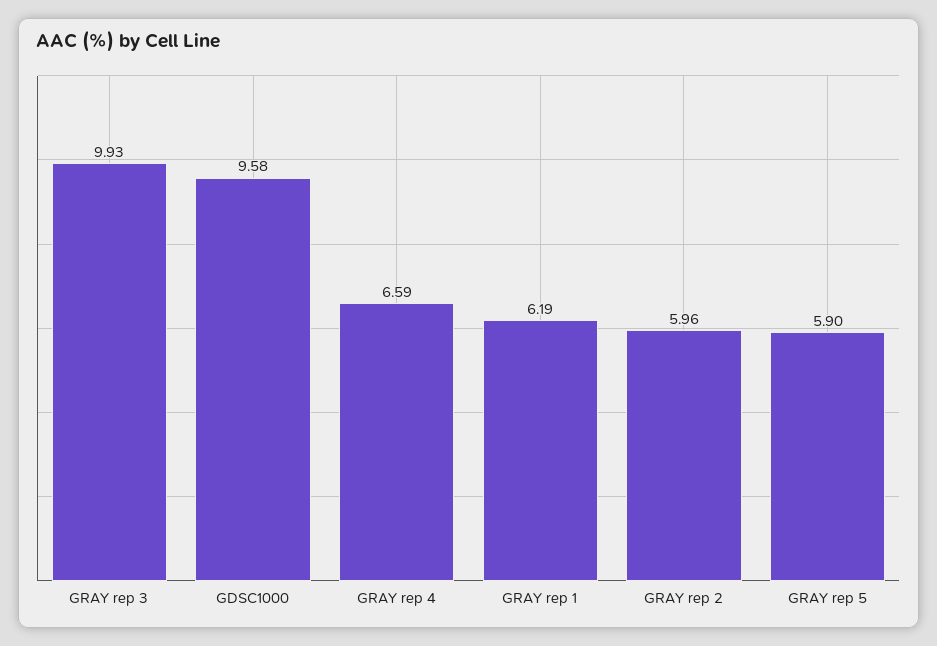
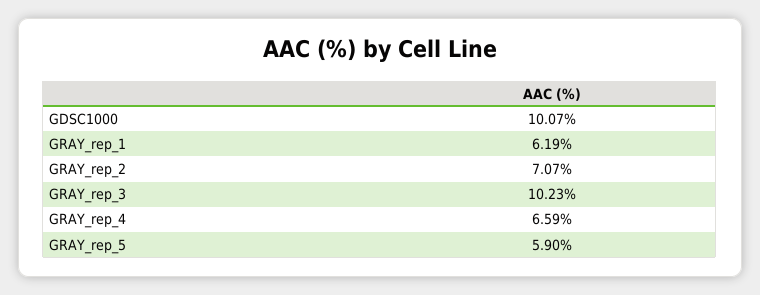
GRAY rep 3: 9.93 -> 10.23
GDSC1000: 9.58 -> 10.07
GRAY rep 2: 5.96 -> 7.07

